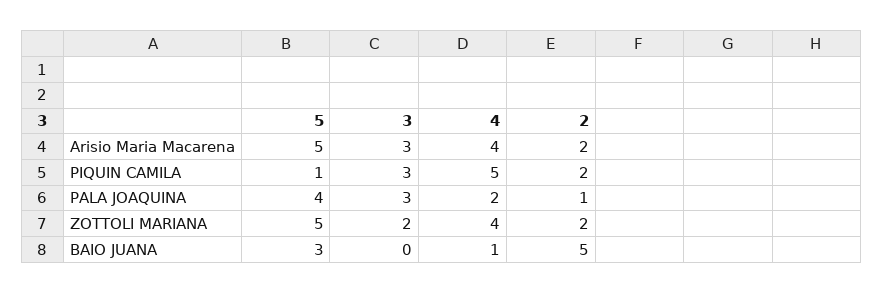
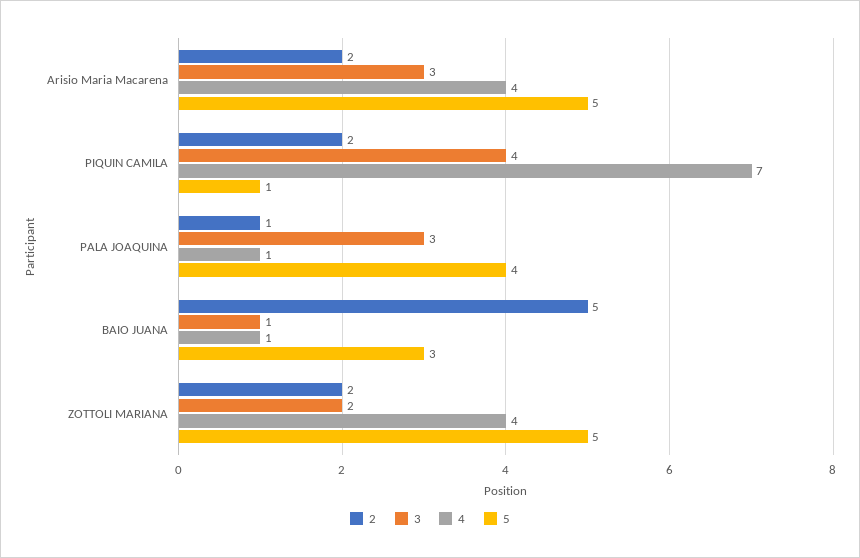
3, PIQUIN CAMILA: 3 -> 4
4, PIQUIN CAMILA: 5 -> 7
4, PALA JOAQUINA: 2 -> 1
3, BAIO JUANA: 0 -> 1

